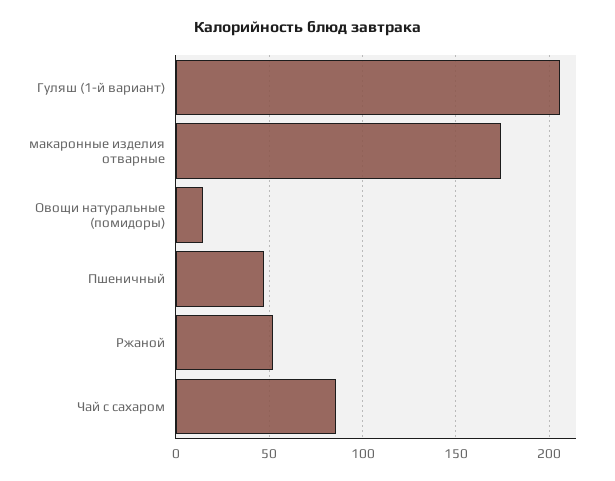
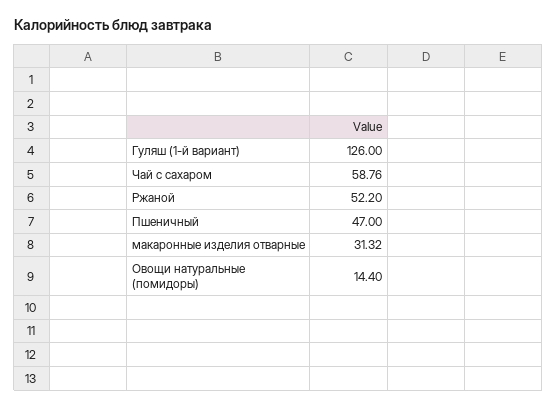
Гуляш (1-й вариант): 205 -> 126
макаронные изделия отварные: 175 -> 31.32
Чай с сахаром: 85 -> 58.76

